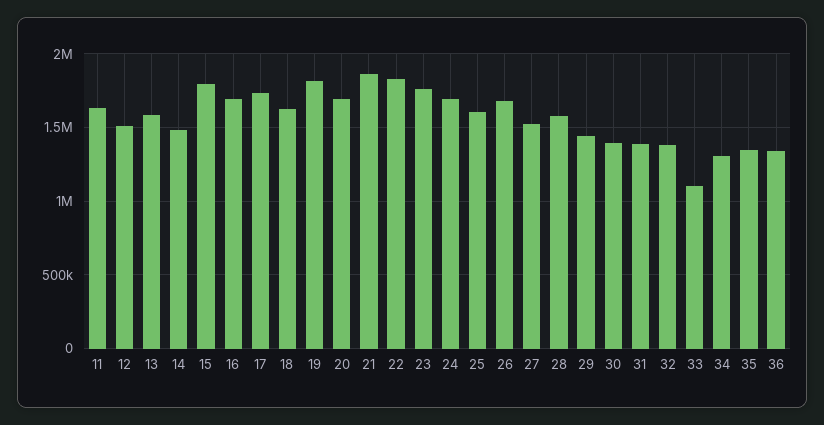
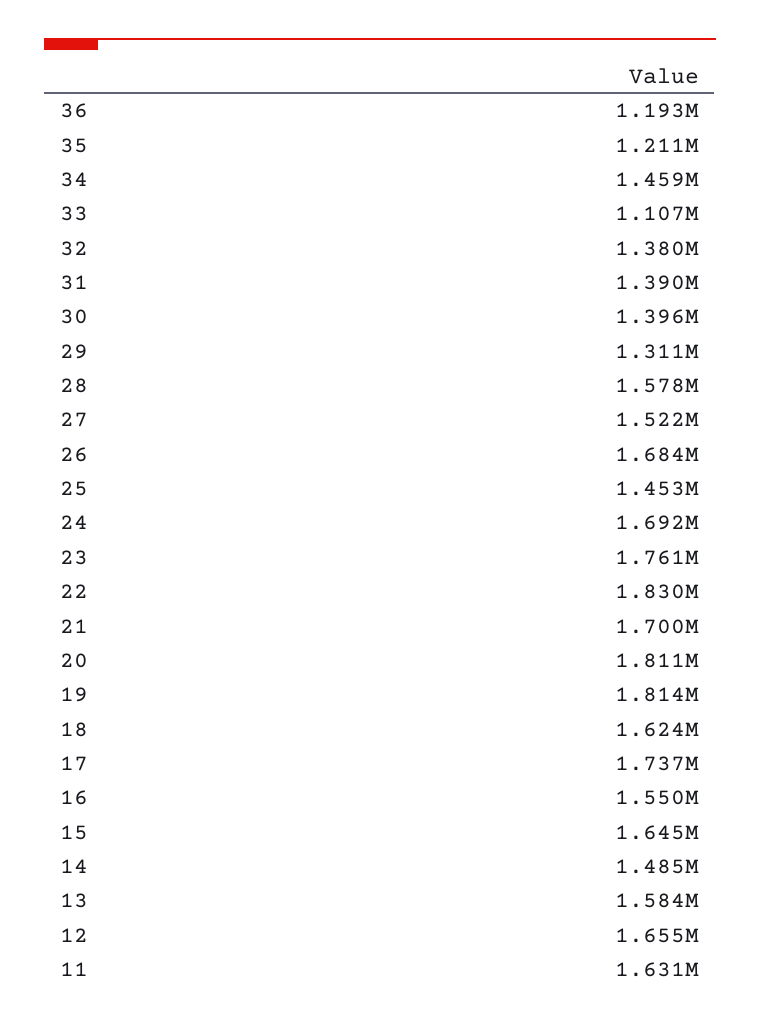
12: 1500000 -> 1655000
15: 1800000 -> 1645000
16: 1700000 -> 1550000
20: 1700000 -> 1811000
21: 1850000 -> 1700000
25: 1600000 -> 1453000
29: 1450000 -> 1311000
34: 1300000 -> 1459000
35: 1350000 -> 1211000
36: 1350000 -> 1193000

